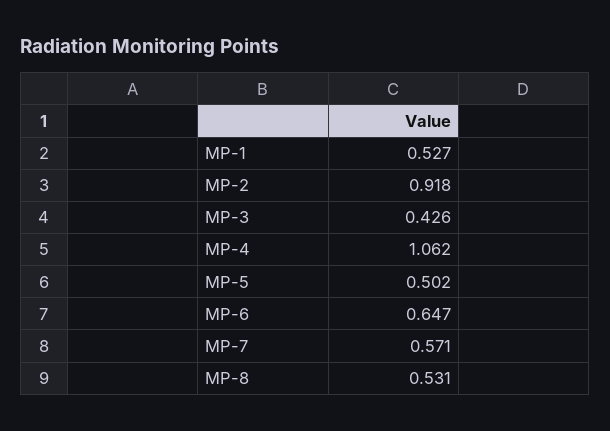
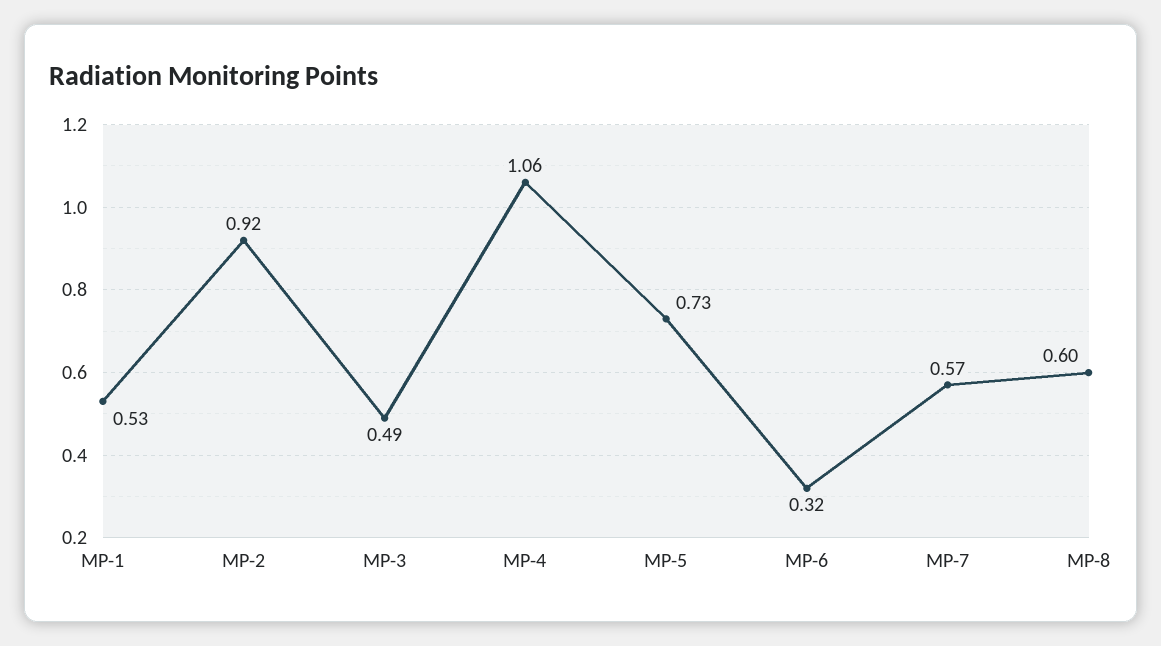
MP-3: 0.426 -> 0.49
MP-5: 0.502 -> 0.73
MP-6: 0.647 -> 0.32
MP-8: 0.531 -> 0.6

